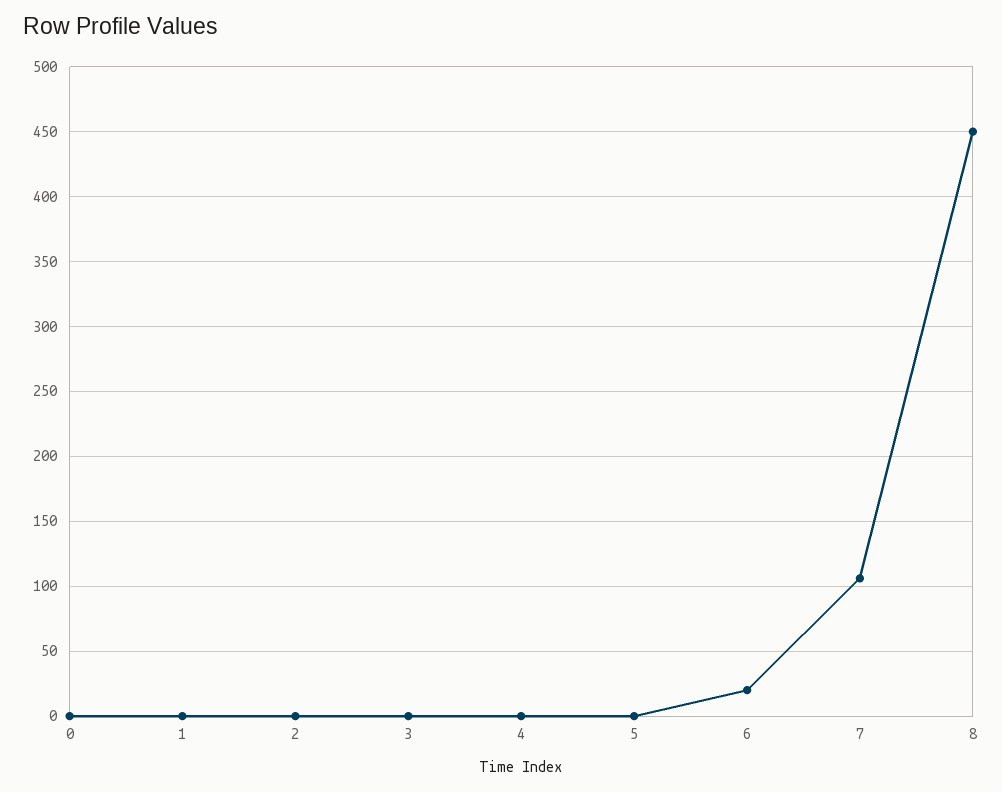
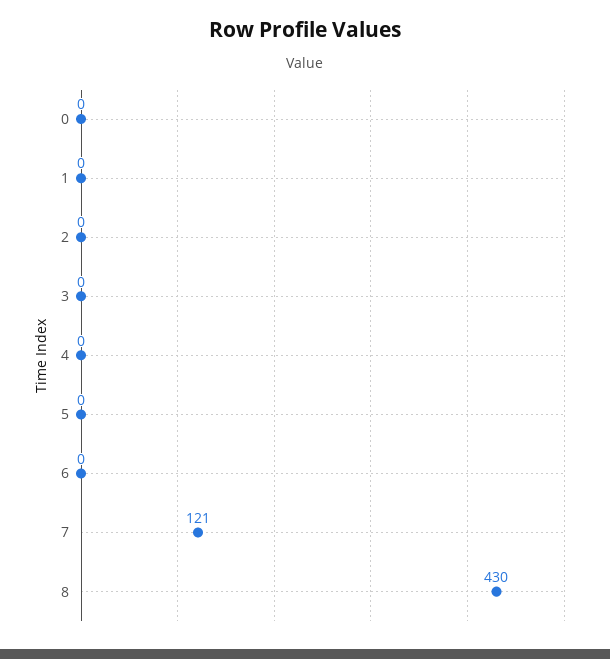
6: 20 -> 0
7: 105 -> 121
8: 450 -> 430

